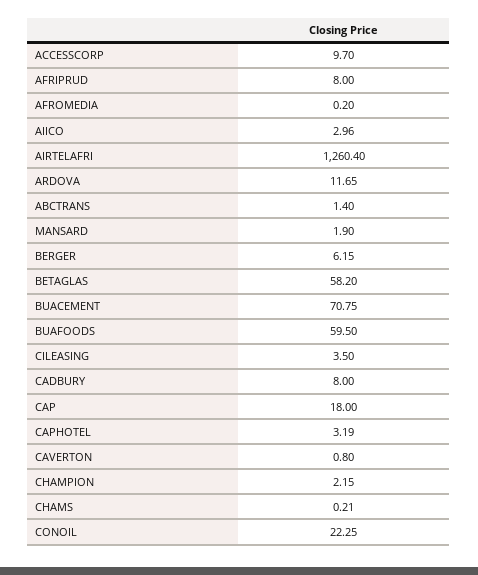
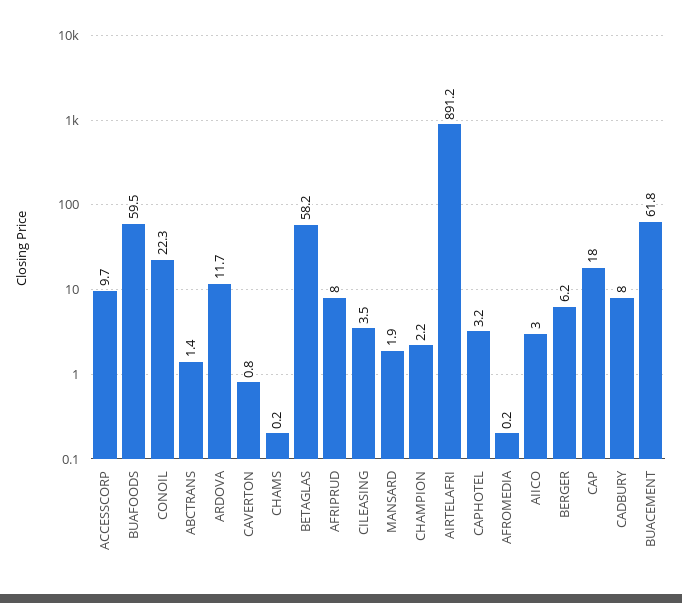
AIRTELAFRI: 1260.4 -> 891.2
BUACEMENT: 70.75 -> 61.8

